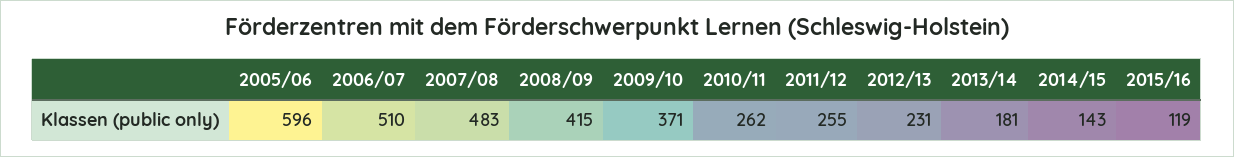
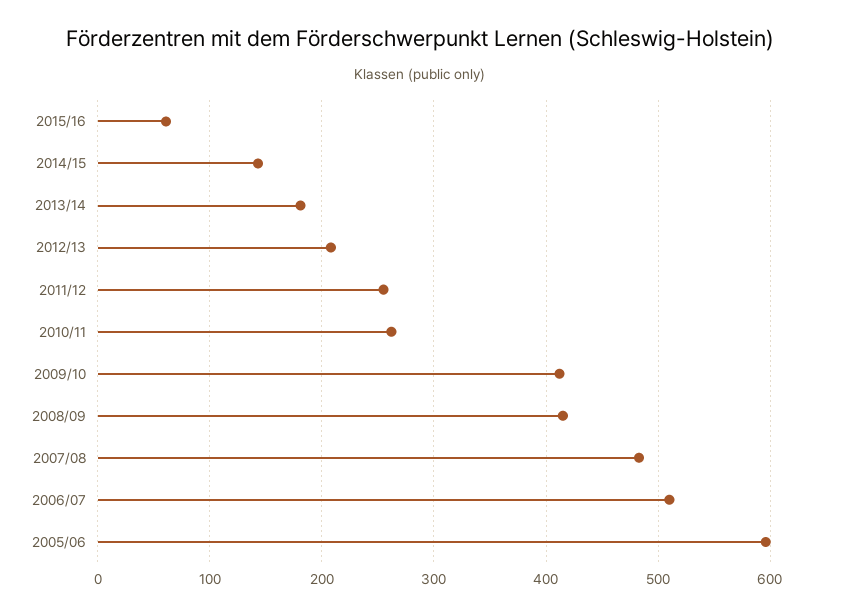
2009/10: 371 -> 410
2012/13: 231 -> 210
2015/16: 119 -> 60

